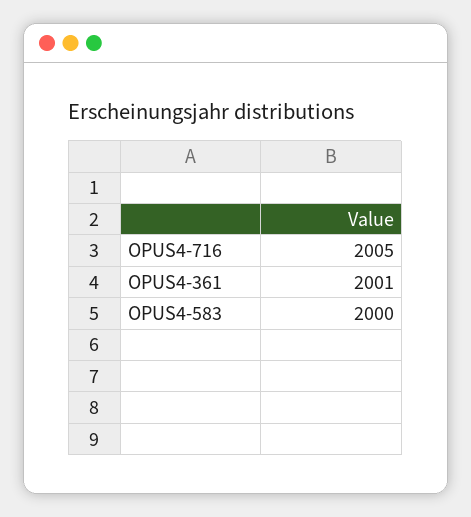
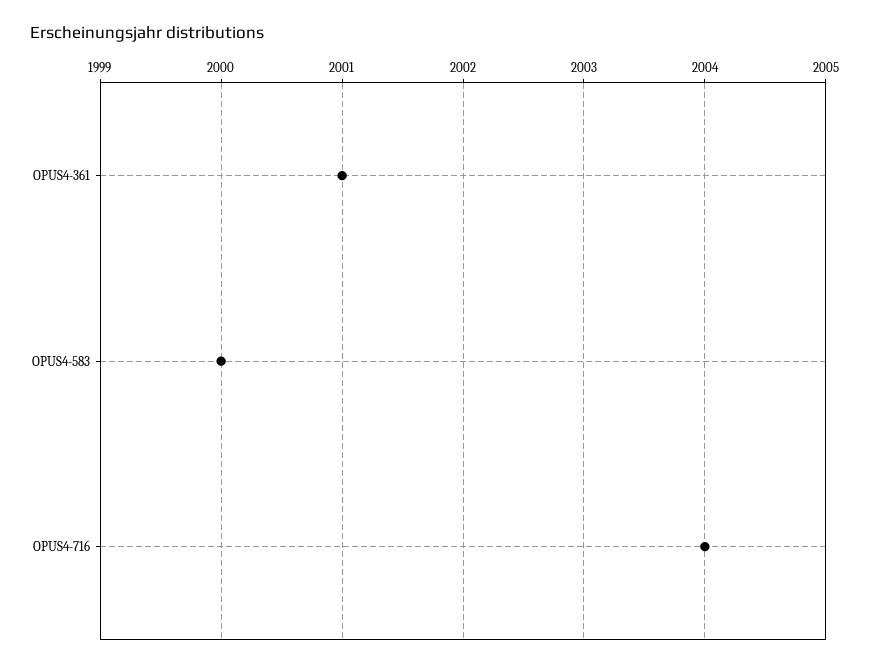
OPUS4-716: 2005 -> 2004

